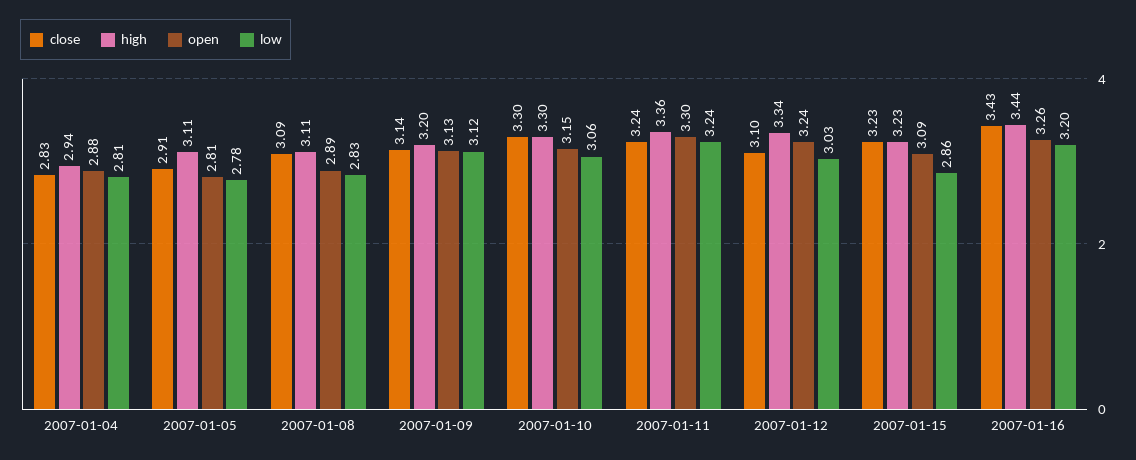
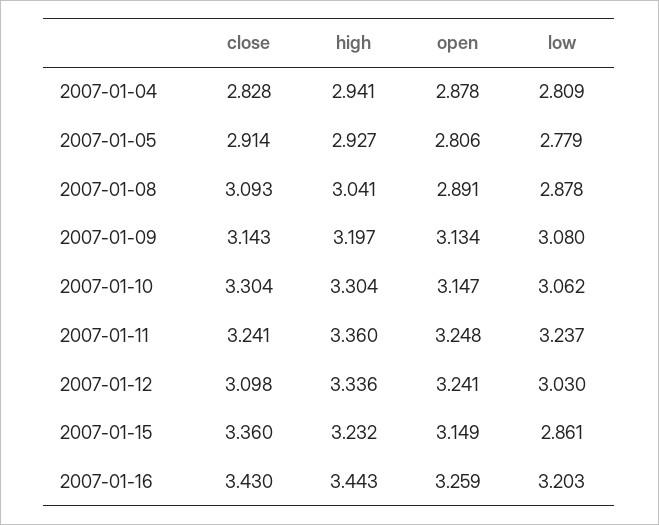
high, 2007-01-05: 3.11 -> 2.927
high, 2007-01-08: 3.11 -> 3.041
low, 2007-01-08: 2.83 -> 2.878
low, 2007-01-09: 3.12 -> 3.08
open, 2007-01-11: 3.3 -> 3.248
close, 2007-01-15: 3.23 -> 3.36
open, 2007-01-15: 3.09 -> 3.149

